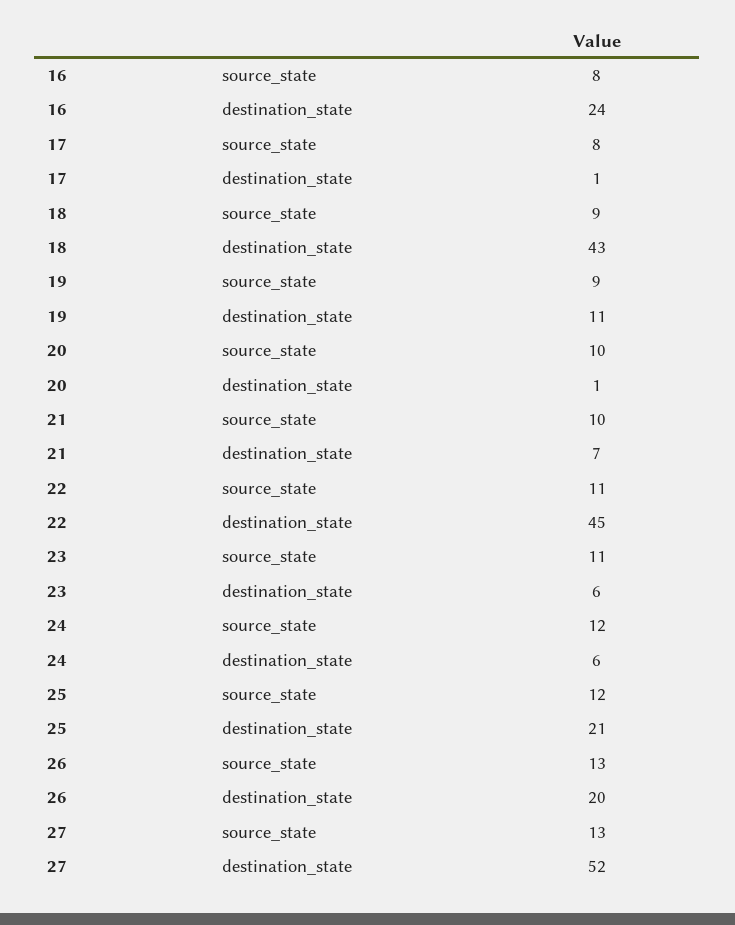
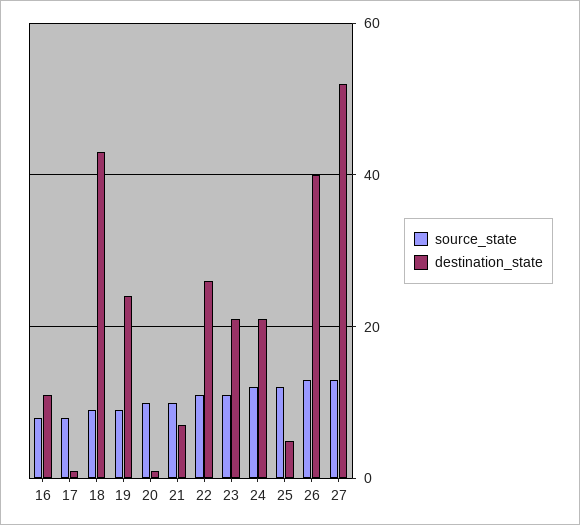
destination_state, 16: 24 -> 10
destination_state, 19: 11 -> 25
destination_state, 22: 45 -> 25
destination_state, 23: 6 -> 20
destination_state, 24: 6 -> 20
destination_state, 25: 21 -> 5
destination_state, 26: 20 -> 40

